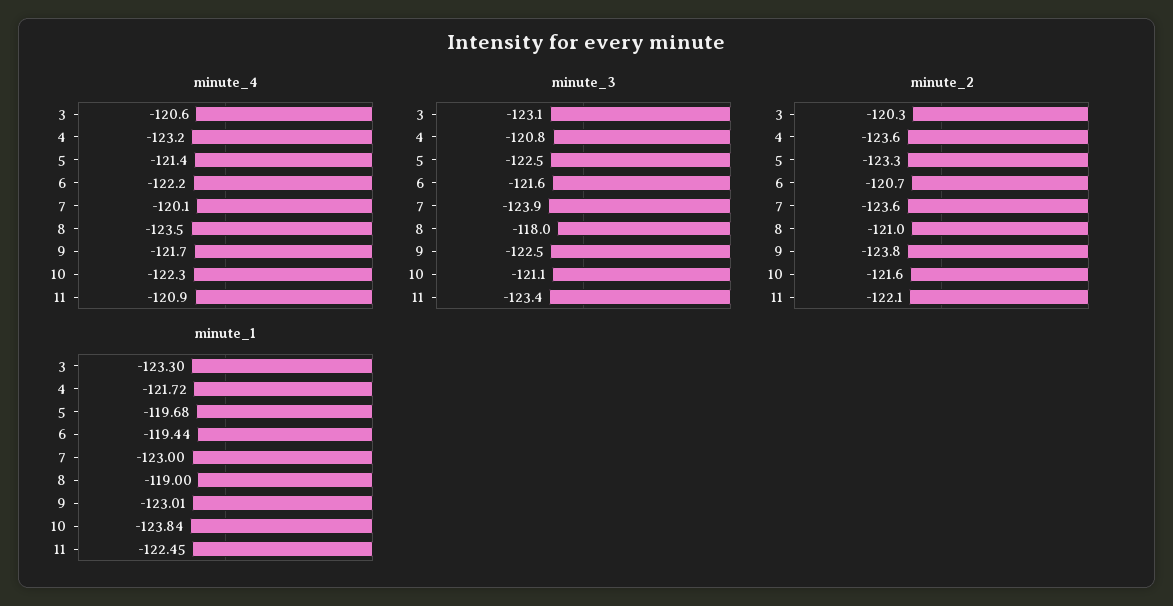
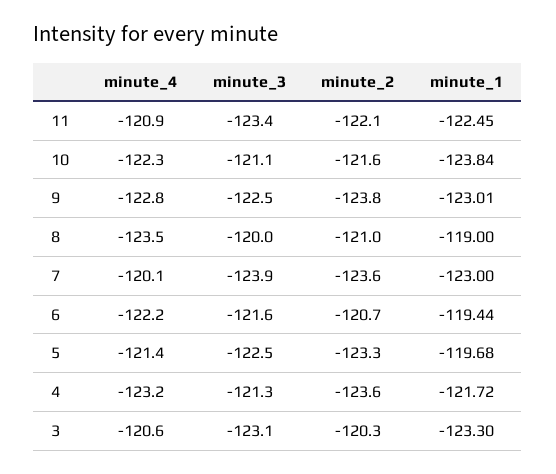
minute_4, 9: -121.7 -> -122.8
minute_3, 4: -120.8 -> -121.3
minute_3, 8: -118 -> -120

